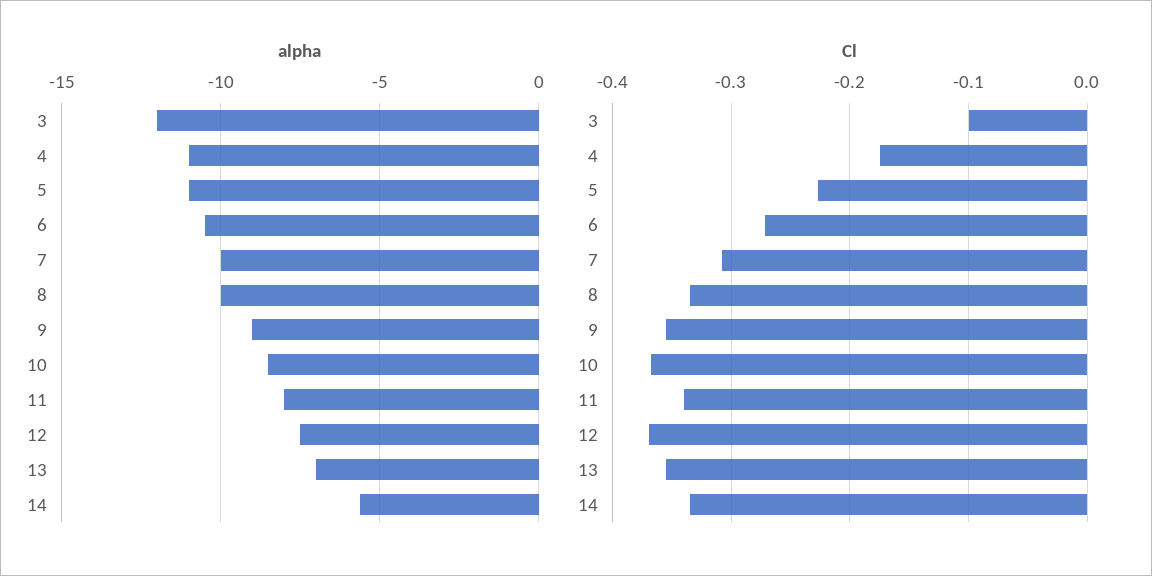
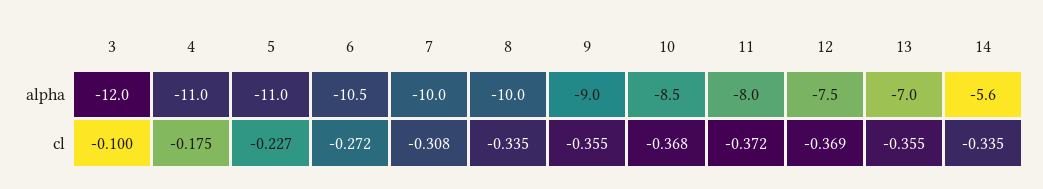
Cl, 11: -0.34 -> -0.372

